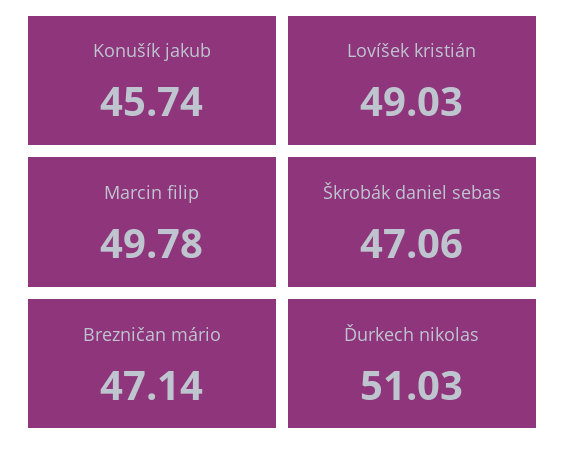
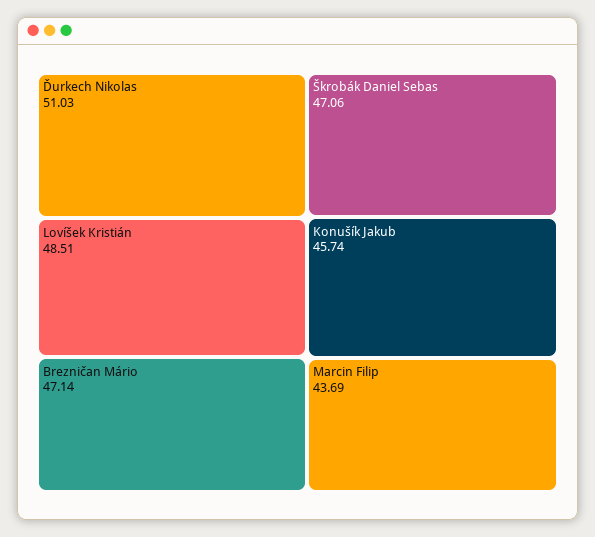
Lovíšek kristián: 49.03 -> 48.51
Marcin filip: 49.78 -> 43.69

